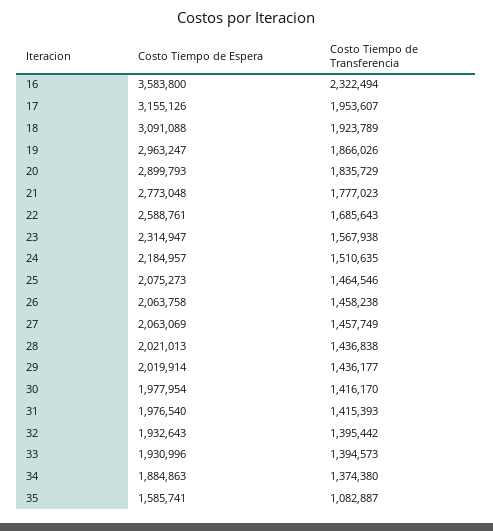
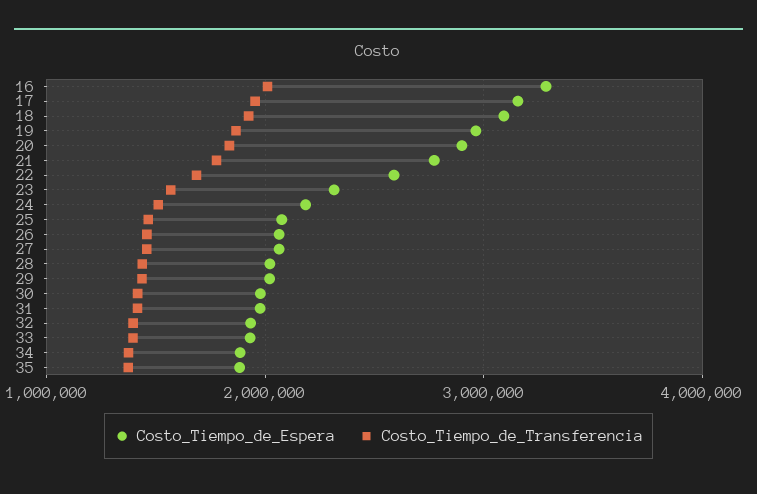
Costo Tiempo de Espera, 16: 3583800 -> 3300000
Costo Tiempo de Transferencia, 16: 2322494 -> 2000000
Costo Tiempo de Espera, 35: 1585741 -> 1900000
Costo Tiempo de Transferencia, 35: 1082887 -> 1400000

